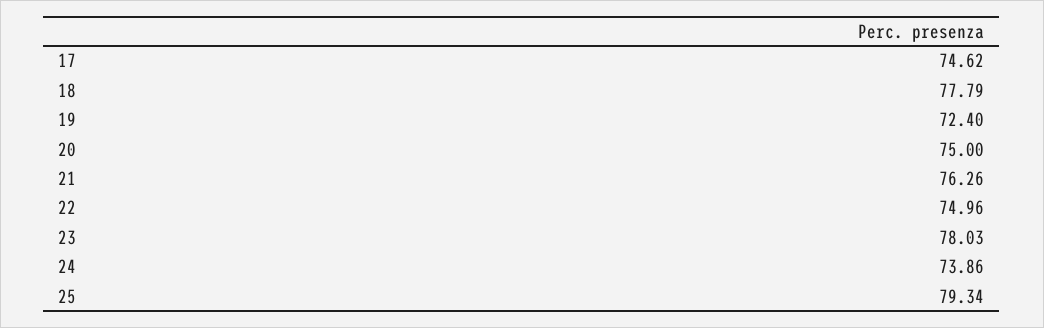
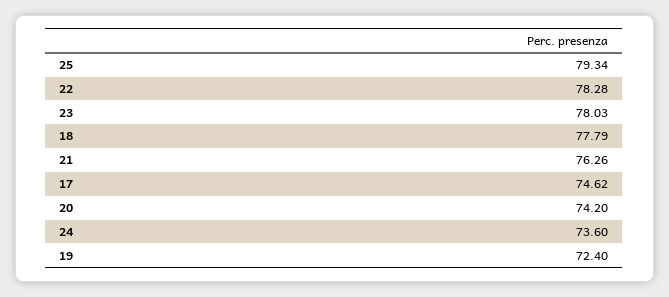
20: 75 -> 74.2
22: 74.96 -> 78.28
24: 73.86 -> 73.6

